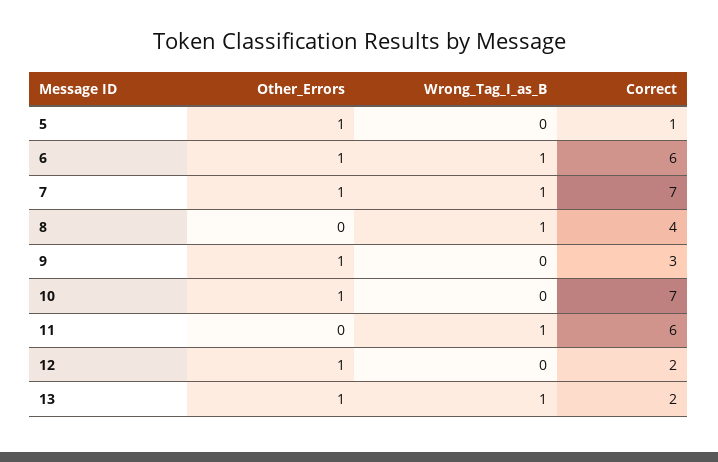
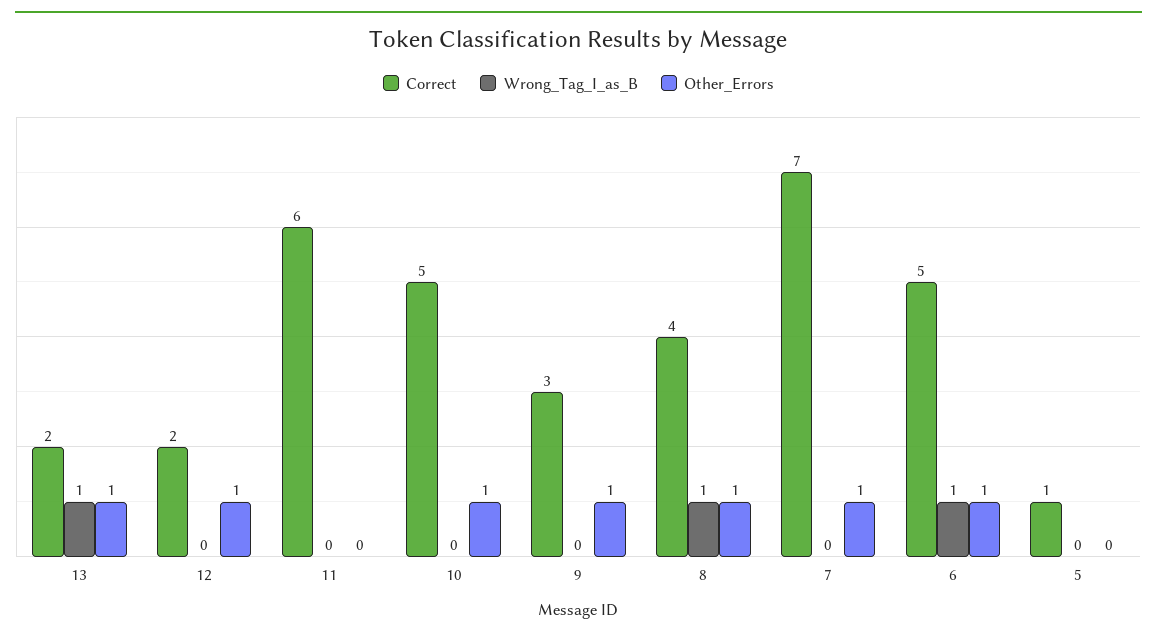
Other_Errors, 5: 1 -> 0
Correct, 6: 6 -> 5
Wrong_Tag_I_as_B, 7: 1 -> 0
Other_Errors, 8: 0 -> 1
Correct, 10: 7 -> 5
Wrong_Tag_I_as_B, 11: 1 -> 0

